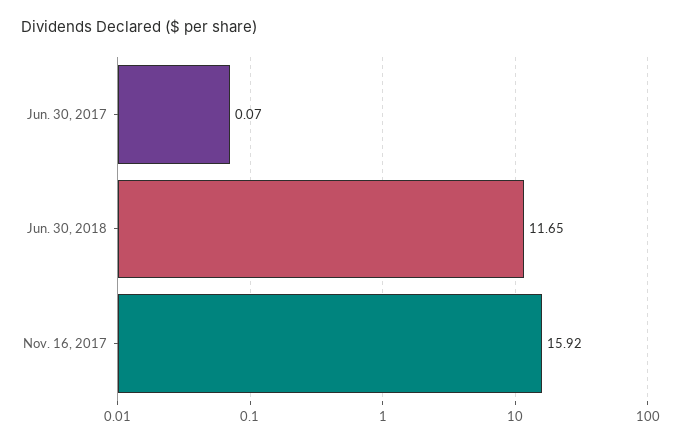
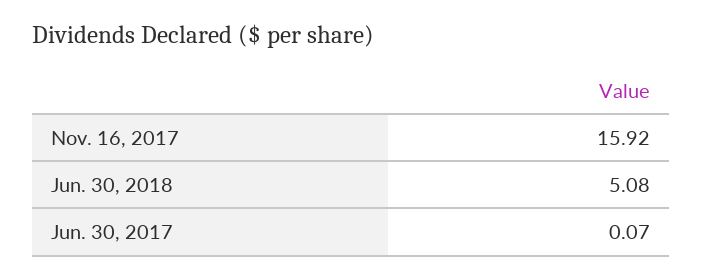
Jun. 30, 2018: 11.65 -> 5.08

